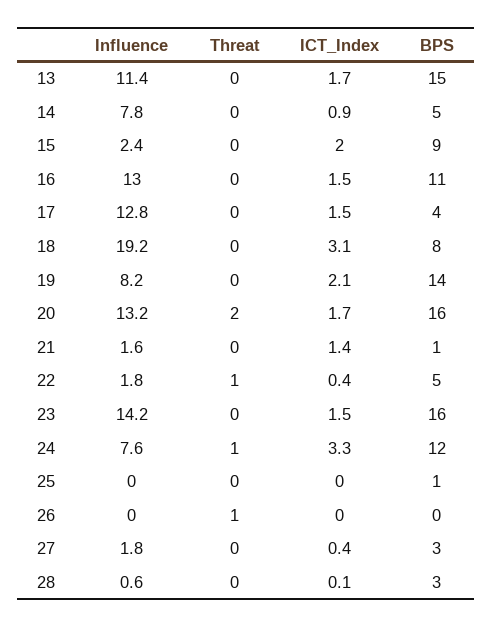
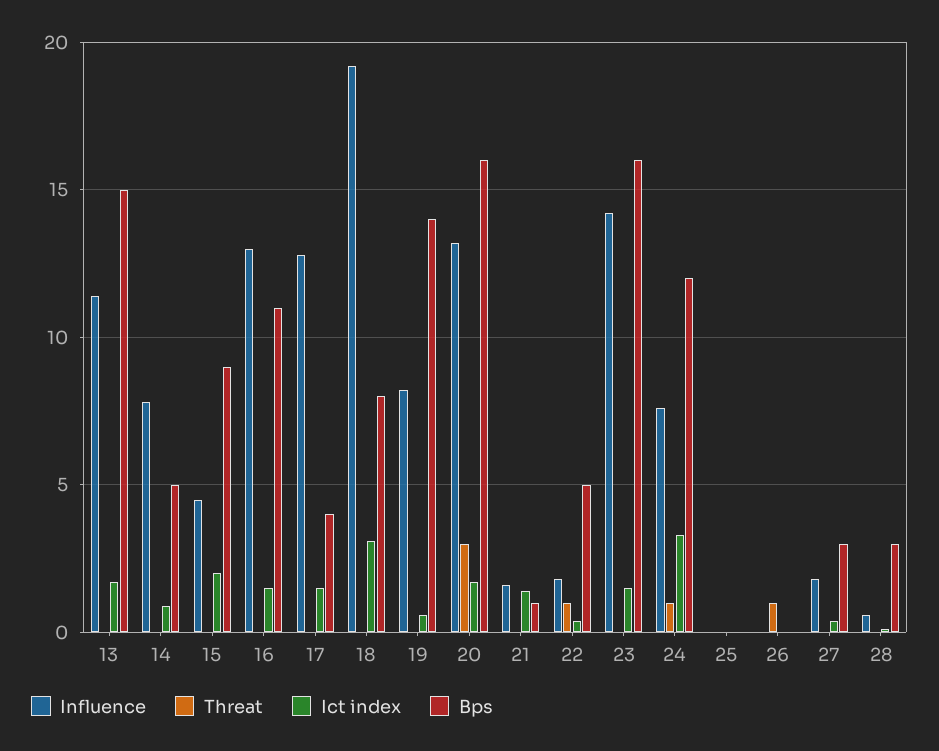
Influence, 15: 2.4 -> 4.5
ICT_Index, 19: 2.1 -> 0.5
Threat, 20: 2 -> 3
BPS, 25: 1 -> 0

